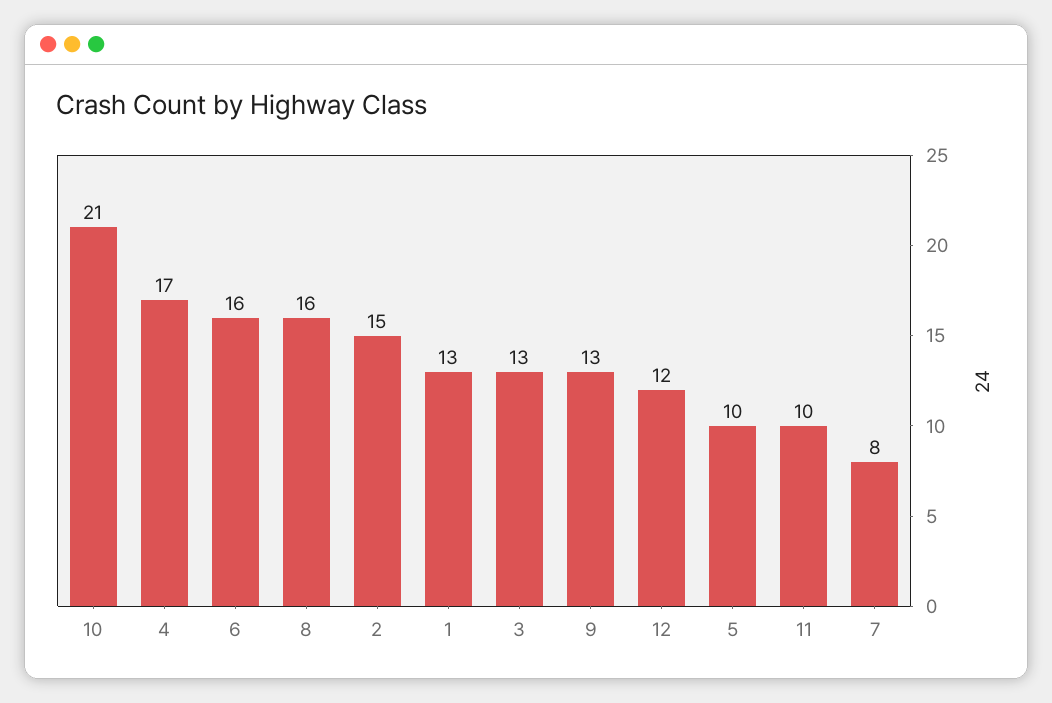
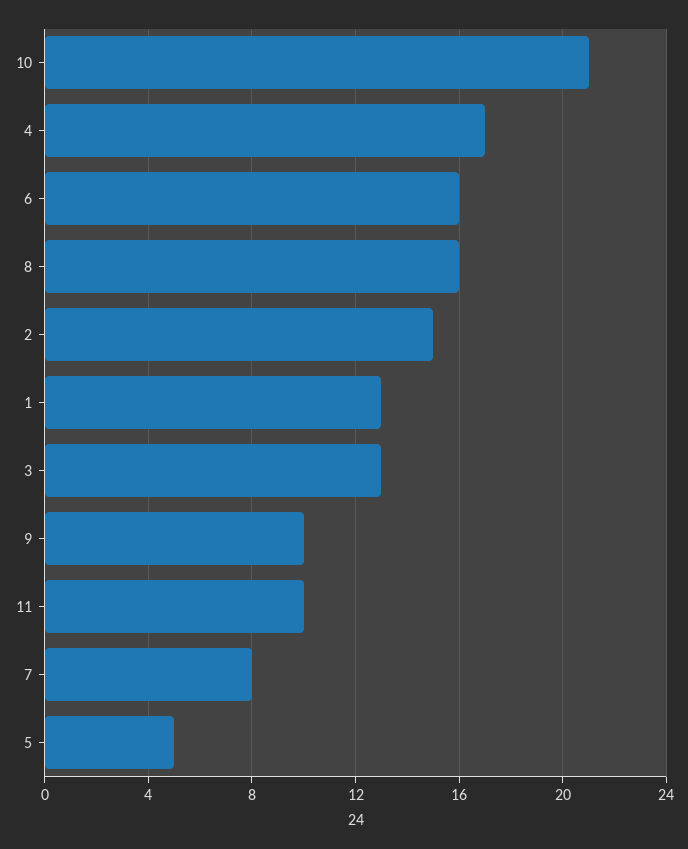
9: 13 -> 10
12: 12 -> none
5: 10 -> 5

